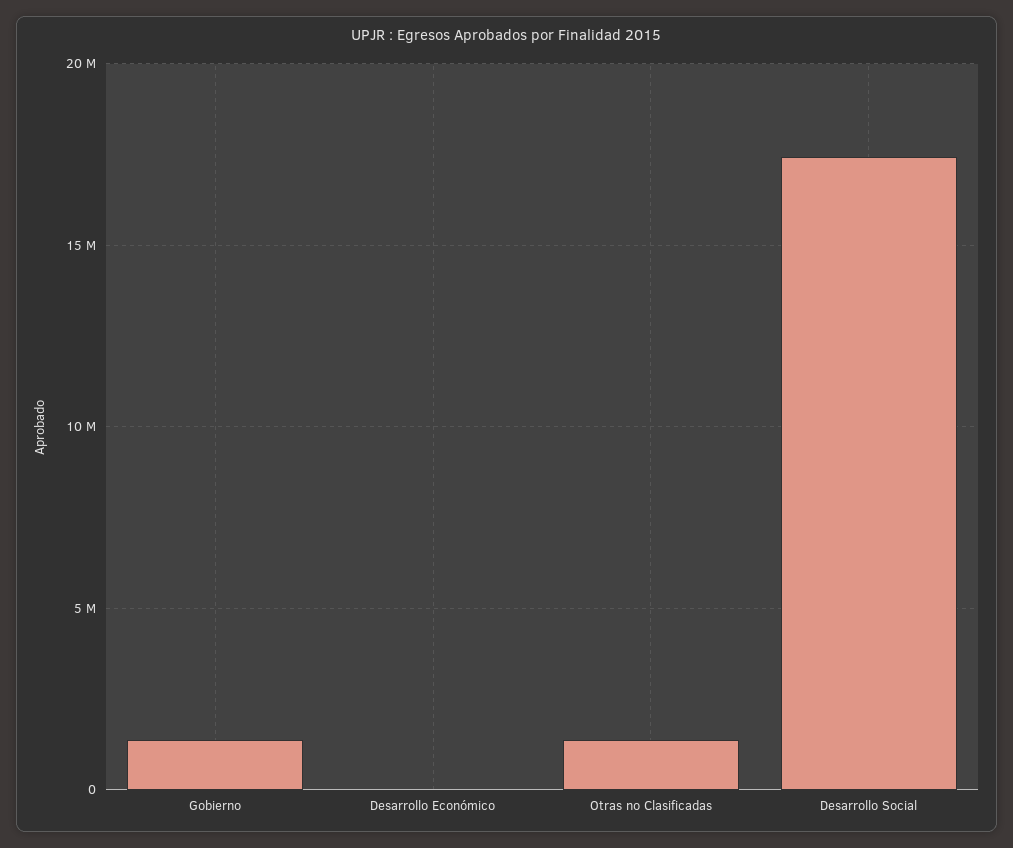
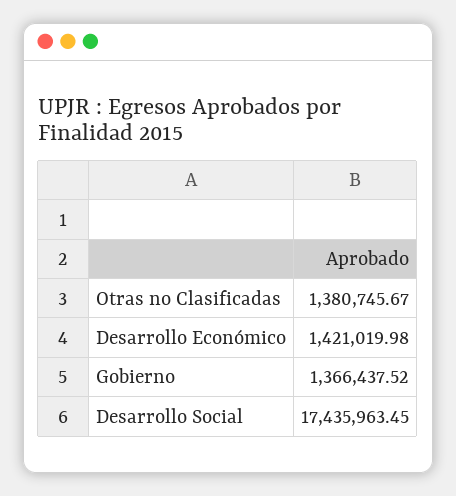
Desarrollo Económico: 0 -> 1421019.98

